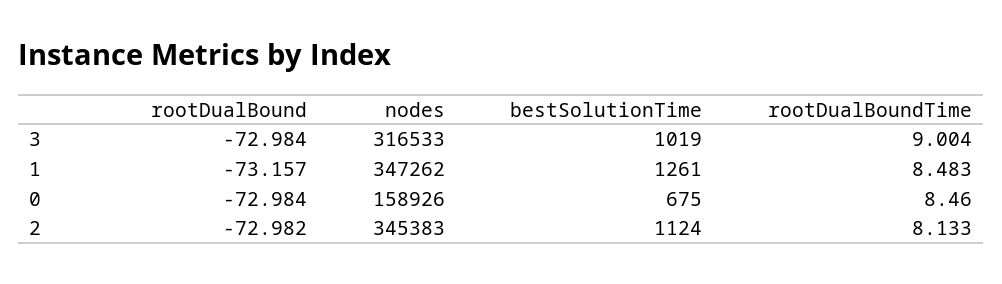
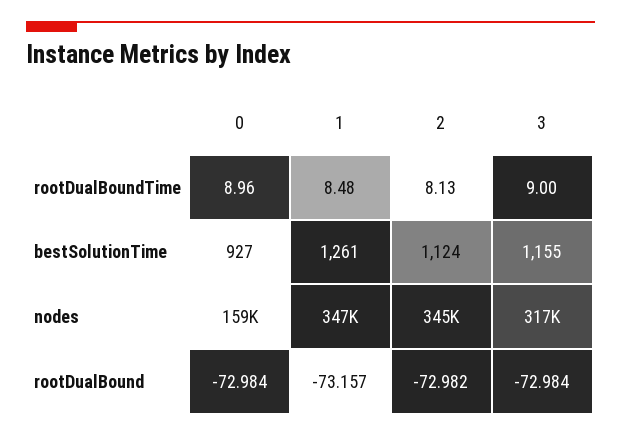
bestSolutionTime, 3: 1019 -> 1155
bestSolutionTime, 0: 675 -> 927
rootDualBoundTime, 0: 8.46 -> 8.96

